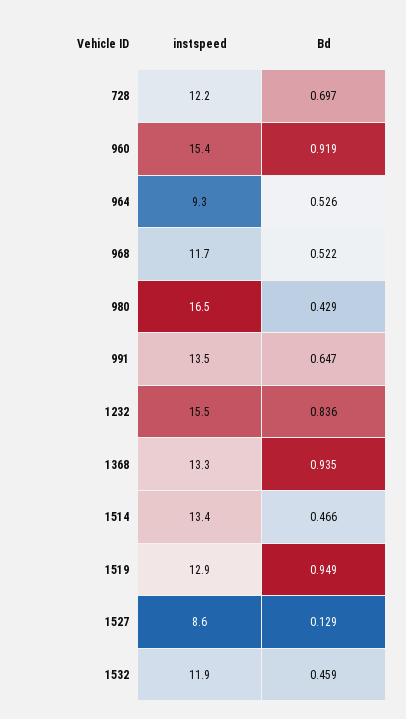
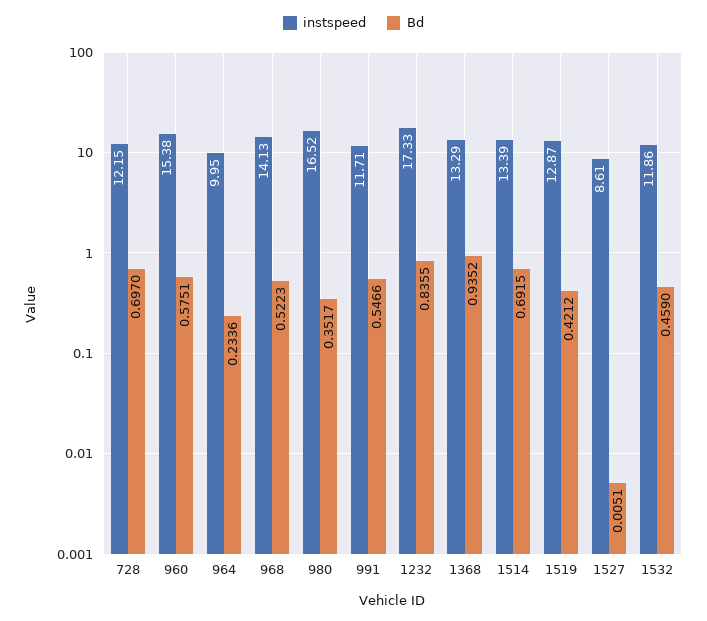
Bd, 960: 0.919 -> 0.5751
instspeed, 964: 9.3 -> 9.95
Bd, 964: 0.526 -> 0.2336
instspeed, 968: 11.7 -> 14.13
Bd, 980: 0.429 -> 0.3517
instspeed, 991: 13.5 -> 11.71
Bd, 991: 0.647 -> 0.5466
instspeed, 1232: 15.5 -> 17.33
Bd, 1514: 0.466 -> 0.6915
Bd, 1519: 0.949 -> 0.4212
Bd, 1527: 0.129 -> 0.0051

